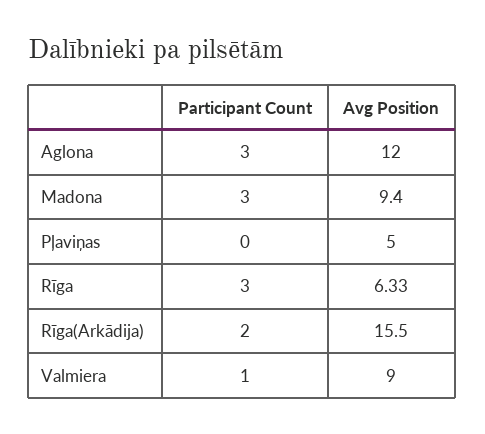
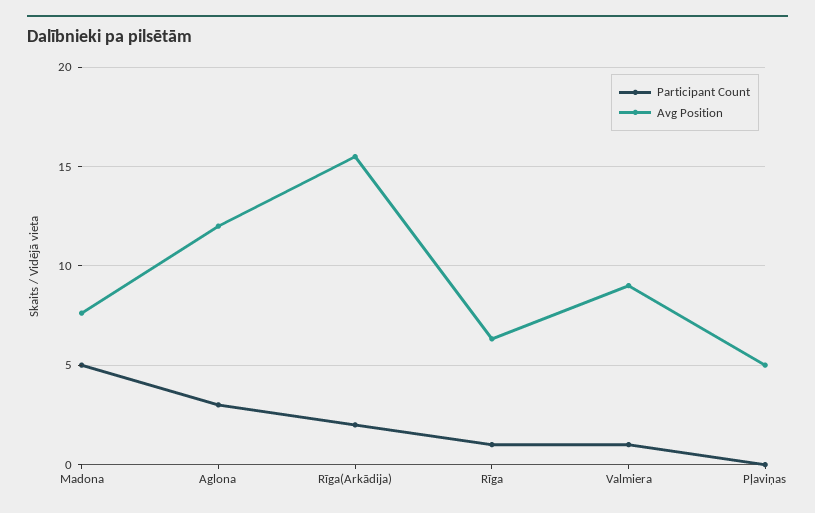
Participant Count, Madona: 3 -> 5
Avg Position, Madona: 9.4 -> 7.5
Participant Count, Rīga: 3 -> 1

